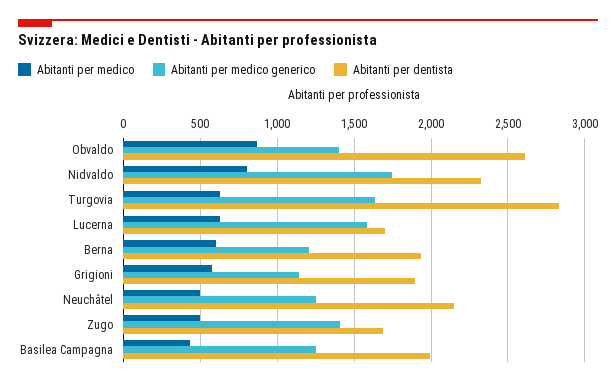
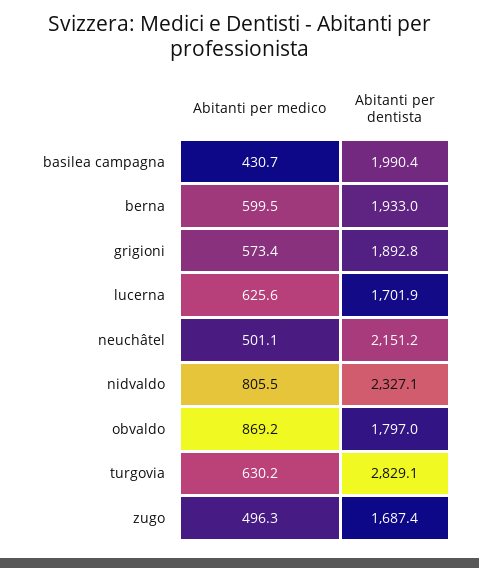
Abitanti per medico generico, Obvaldo: 1400 -> none
Abitanti per dentista, Obvaldo: 2600 -> 1797
Abitanti per medico generico, Nidvaldo: 1750 -> none
Abitanti per medico generico, Turgovia: 1650 -> none
Abitanti per medico generico, Lucerna: 1600 -> none
Abitanti per medico generico, Berna: 1200 -> none
Abitanti per medico generico, Grigioni: 1150 -> none
Abitanti per medico generico, Neuchâtel: 1250 -> none
Abitanti per medico generico, Zugo: 1400 -> none
Abitanti per medico generico, Basilea Campagna: 1250 -> none

